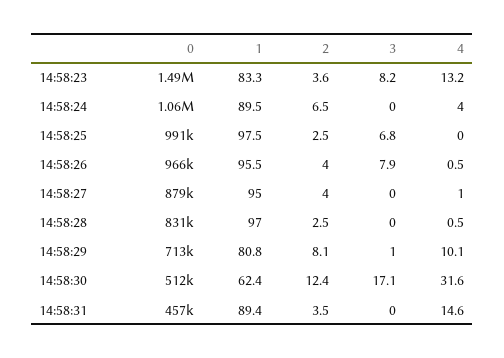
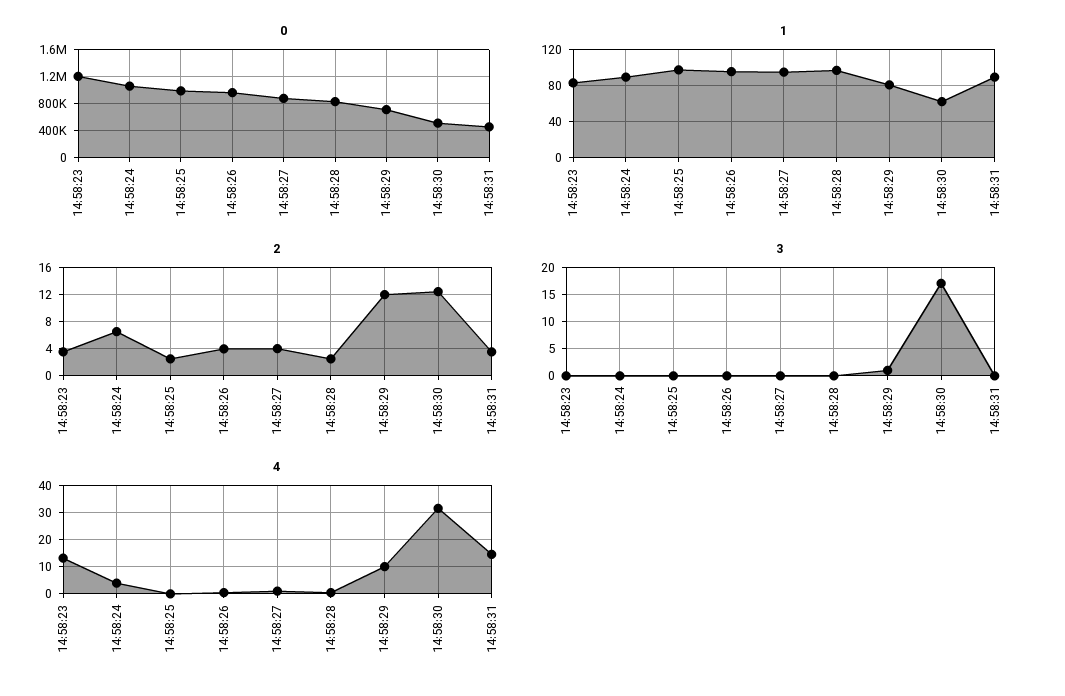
0, 14:58:23: 1490000 -> 1200000
3, 14:58:23: 8.2 -> 0
3, 14:58:25: 6.8 -> 0
3, 14:58:26: 7.9 -> 0
2, 14:58:29: 8.1 -> 12

